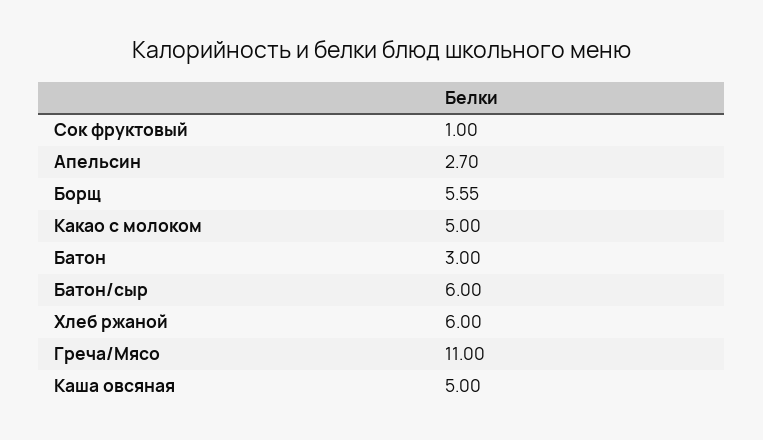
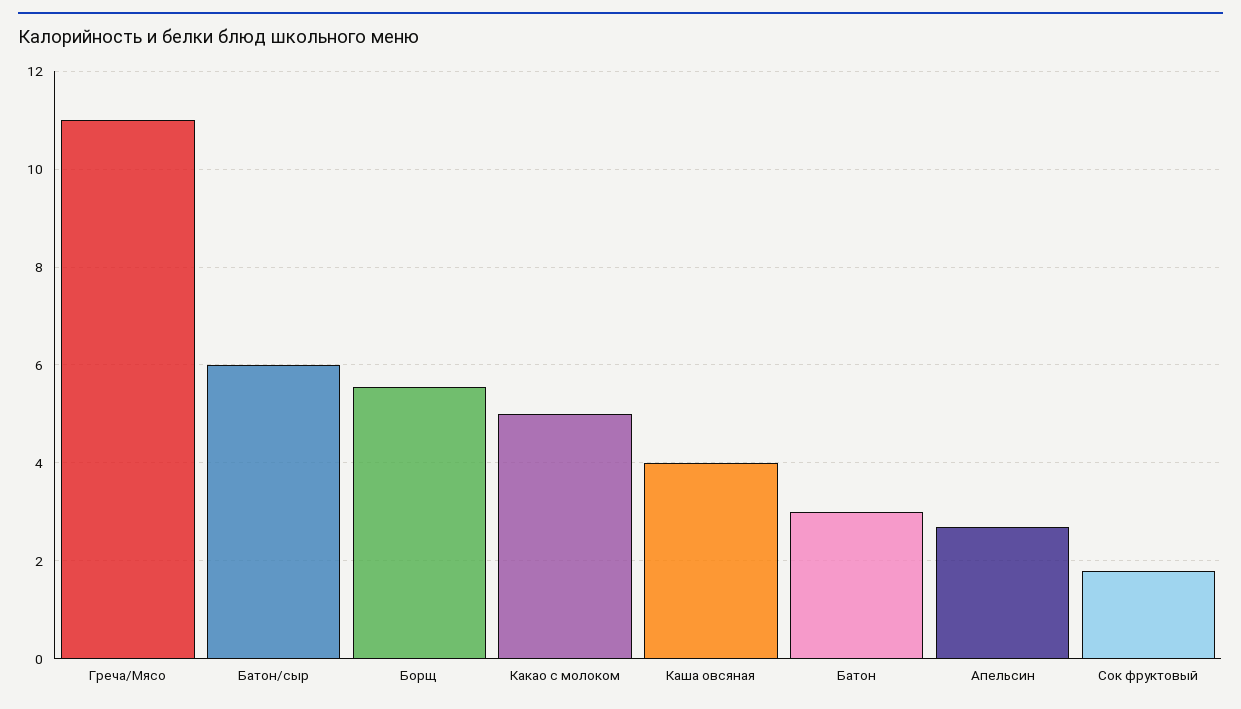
Сок фруктовый: 1 -> 1.8
Хлеб ржаной: 6 -> none
Каша овсяная: 5 -> 4

